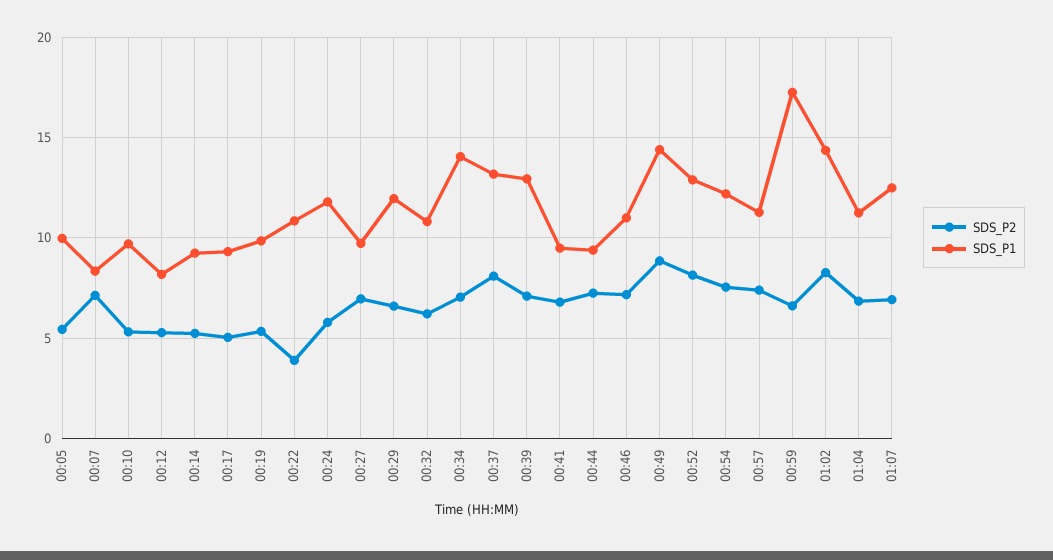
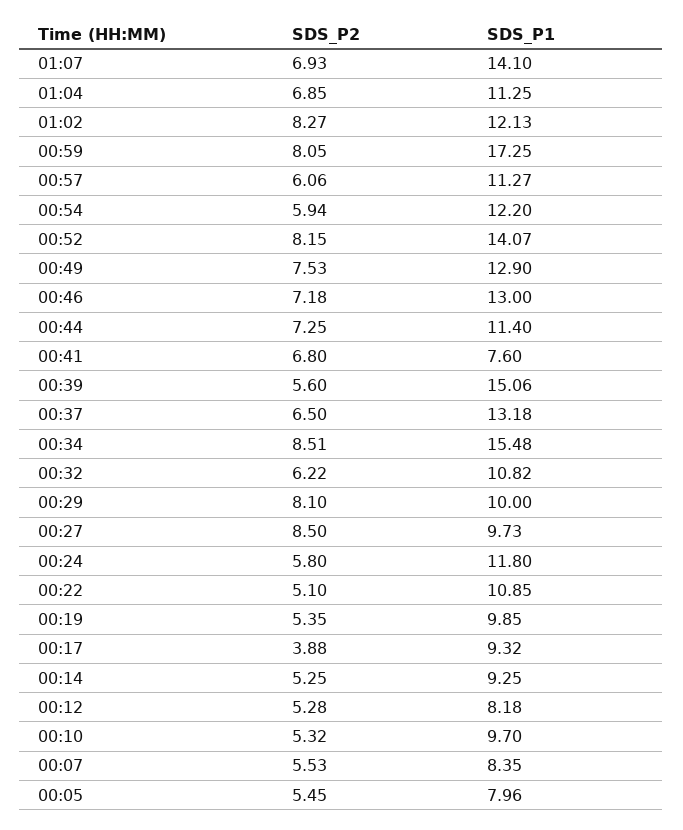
SDS_P1, 00:05: 10 -> 7.96
SDS_P2, 00:07: 7 -> 5.53
SDS_P2, 00:17: 5 -> 3.88
SDS_P2, 00:22: 4 -> 5.1
SDS_P2, 00:27: 7 -> 8.5
SDS_P2, 00:29: 6.5 -> 8.1
SDS_P1, 00:29: 12 -> 10
SDS_P2, 00:34: 7 -> 8.51
SDS_P1, 00:34: 14 -> 15.48
SDS_P2, 00:37: 8 -> 6.5
SDS_P2, 00:39: 7 -> 5.6
SDS_P1, 00:39: 13 -> 15.06
SDS_P1, 00:41: 9.5 -> 7.6
SDS_P1, 00:44: 9.5 -> 11.4
SDS_P1, 00:46: 11 -> 13
SDS_P2, 00:49: 9 -> 7.53
SDS_P1, 00:49: 14.5 -> 12.9
SDS_P1, 00:52: 13 -> 14.07
SDS_P2, 00:54: 7.5 -> 5.94
SDS_P2, 00:57: 7.5 -> 6.06
SDS_P2, 00:59: 6.5 -> 8.05
SDS_P1, 01:02: 14.5 -> 12.13
SDS_P1, 01:07: 12.5 -> 14.1

